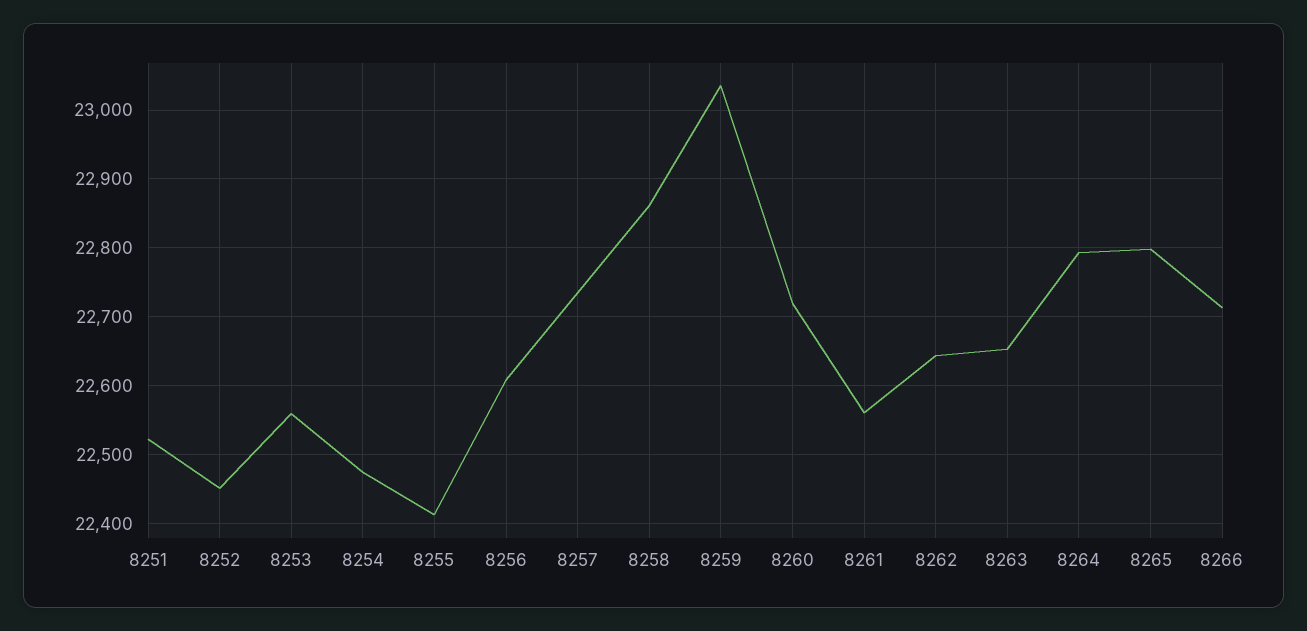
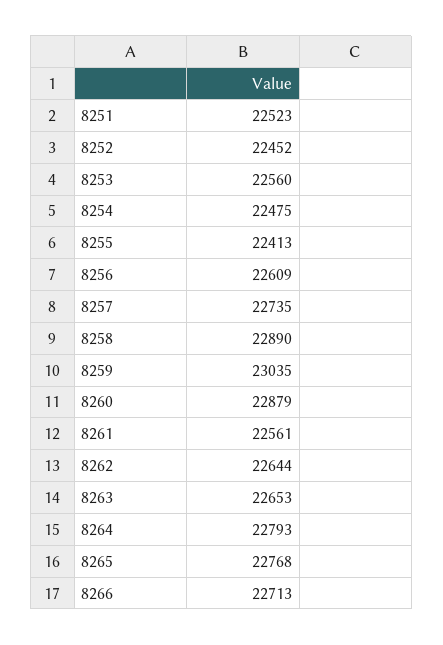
8258: 22860 -> 22890
8260: 22720 -> 22879
8265: 22800 -> 22768

